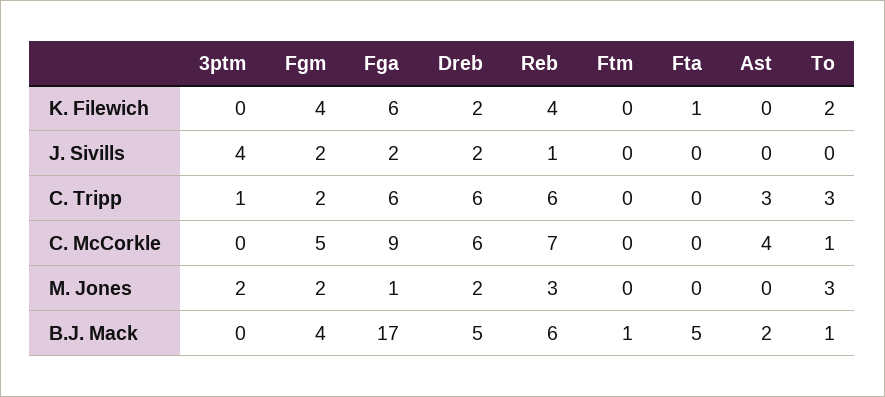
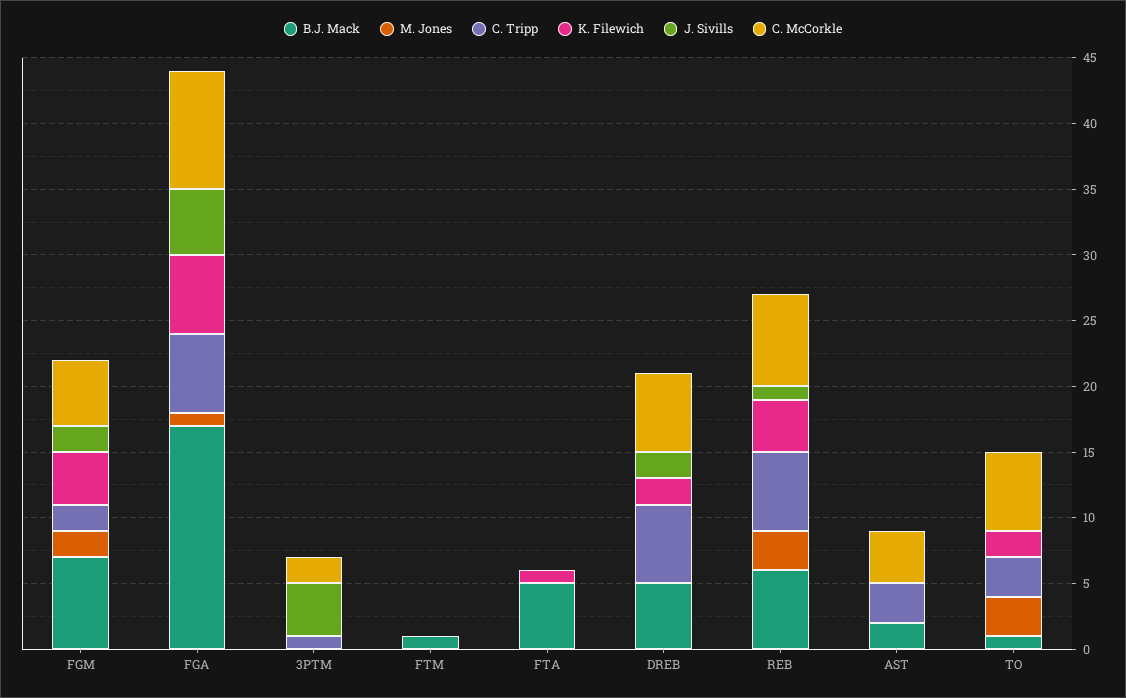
J. Sivills, Fga: 2 -> 5
C. McCorkle, 3ptm: 0 -> 2
C. McCorkle, To: 1 -> 6
M. Jones, 3ptm: 2 -> 0
M. Jones, Dreb: 2 -> 0
B.J. Mack, Fgm: 4 -> 7

